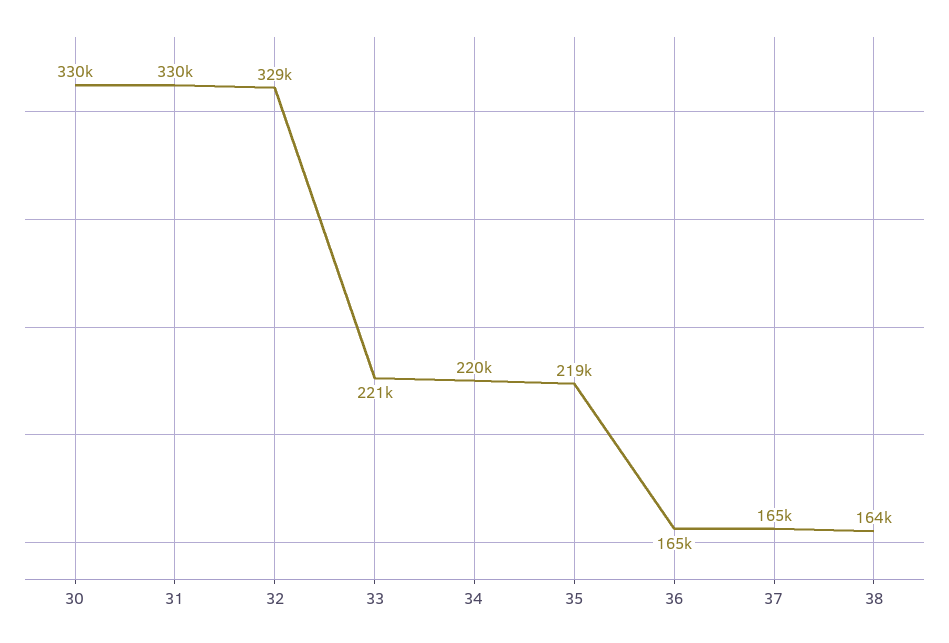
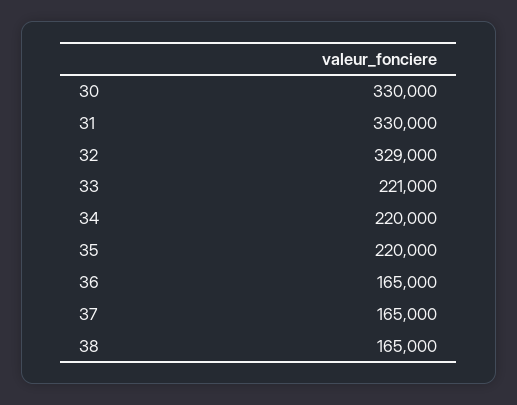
35: 219000 -> 220000
38: 164000 -> 165000

